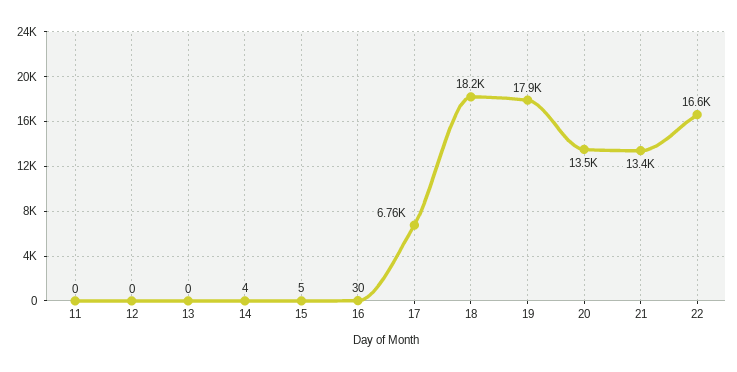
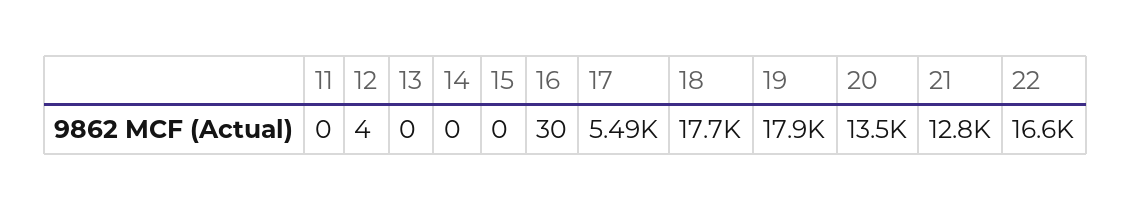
12: 0 -> 4
14: 4 -> 0
15: 5 -> 0
17: 6760 -> 5490
18: 18200 -> 17700
21: 13400 -> 12800

